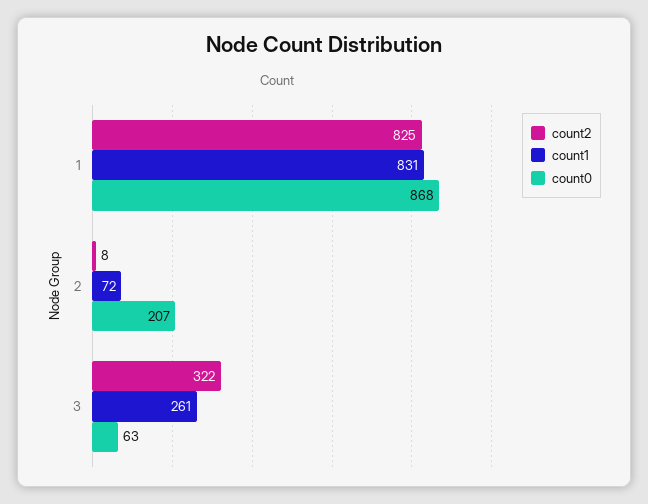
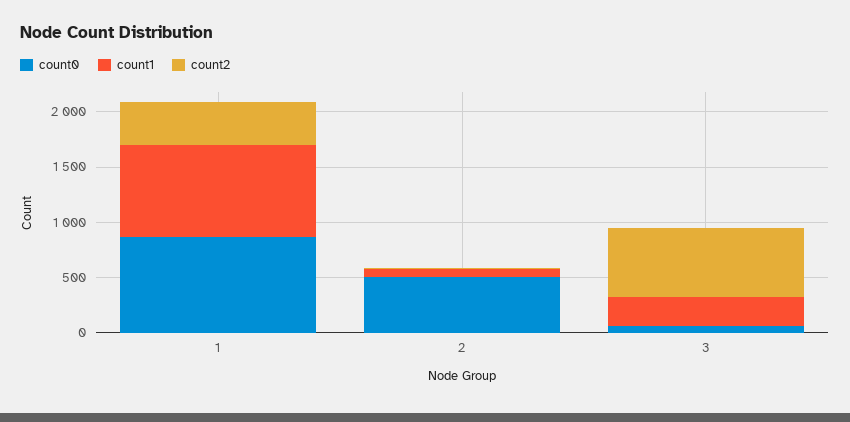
count2, 1: 825 -> 400
count0, 2: 207 -> 500
count2, 3: 322 -> 600

